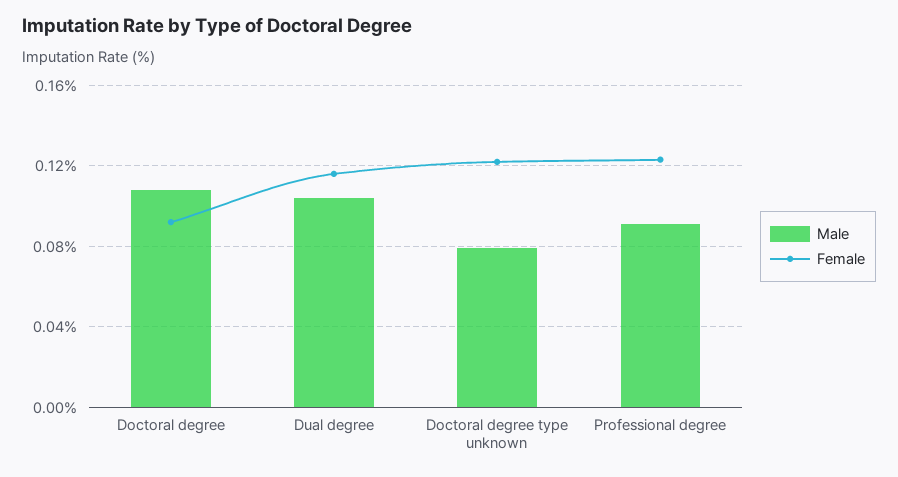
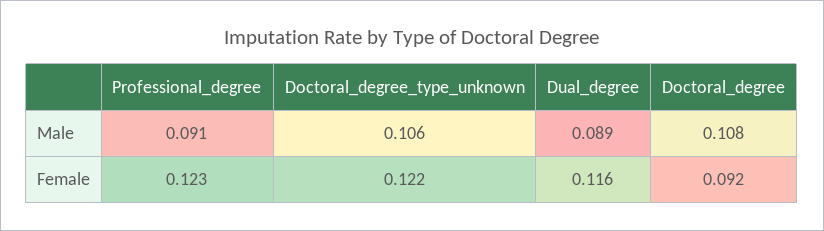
Male, Dual degree: 0.105 -> 0.089
Male, Doctoral degree type unknown: 0.08 -> 0.106

